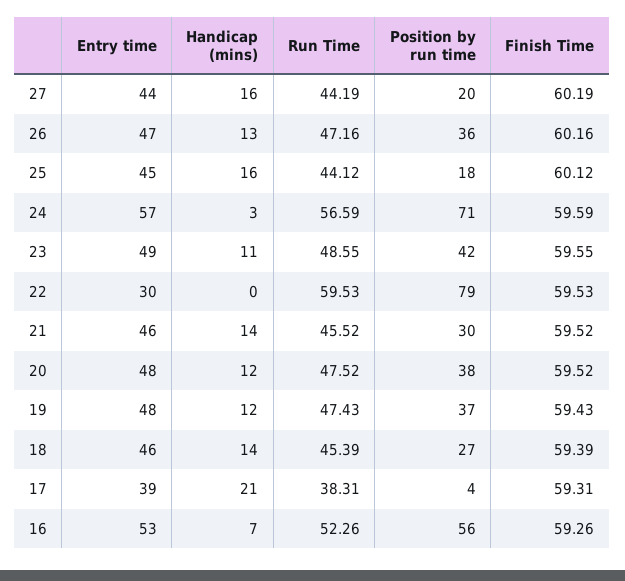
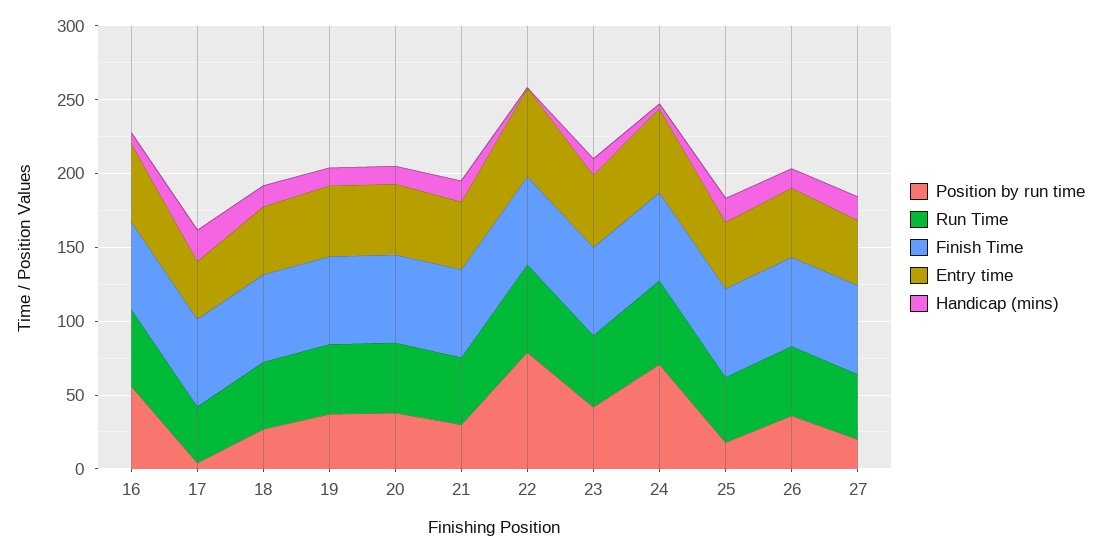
Entry time, 22: 30 -> 60

